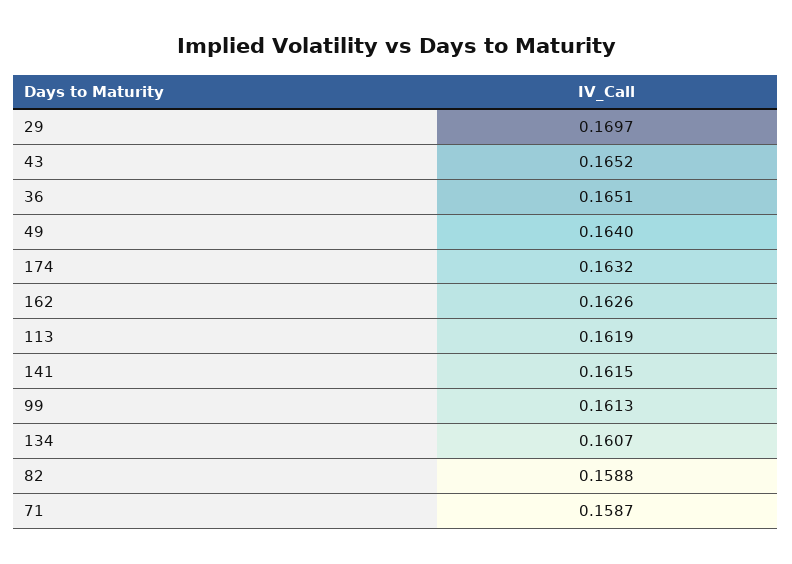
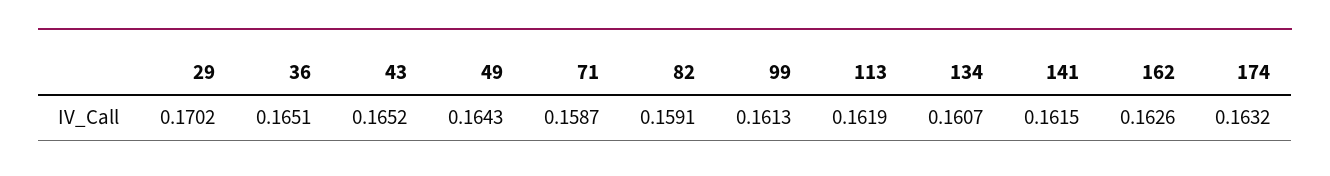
29: 0.1697 -> 0.1702
49: 0.164 -> 0.1643
82: 0.1588 -> 0.1591

